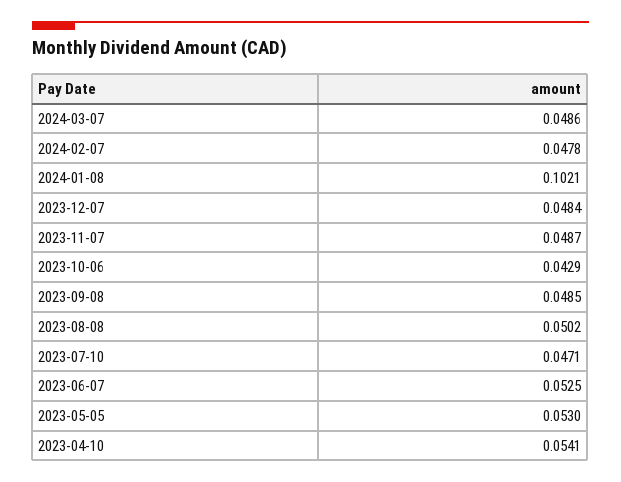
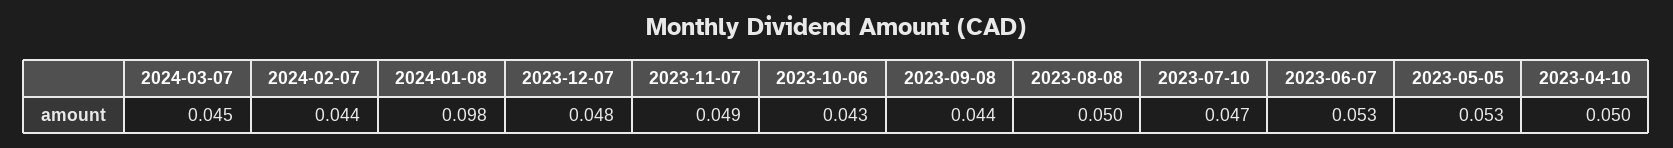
2024-03-07: 0.0486 -> 0.045
2024-02-07: 0.0478 -> 0.044
2024-01-08: 0.1021 -> 0.098
2023-09-08: 0.0485 -> 0.044
2023-04-10: 0.0541 -> 0.05

